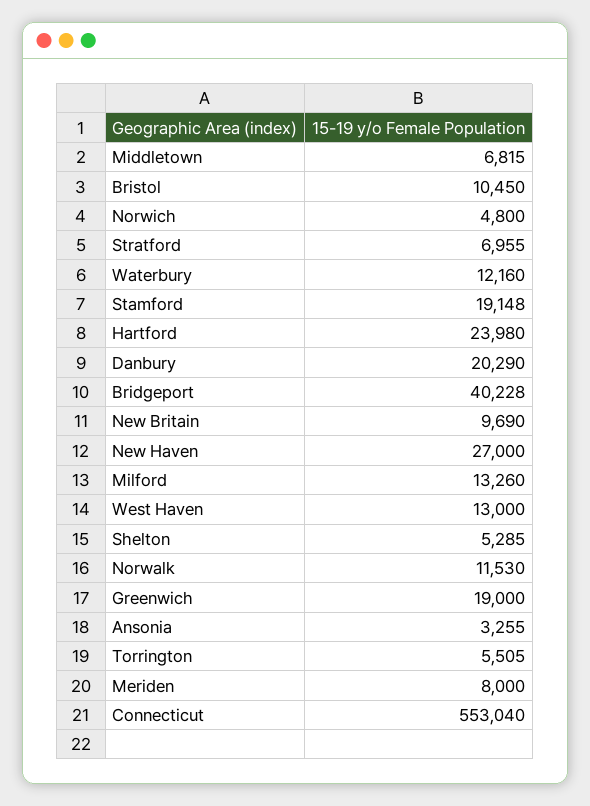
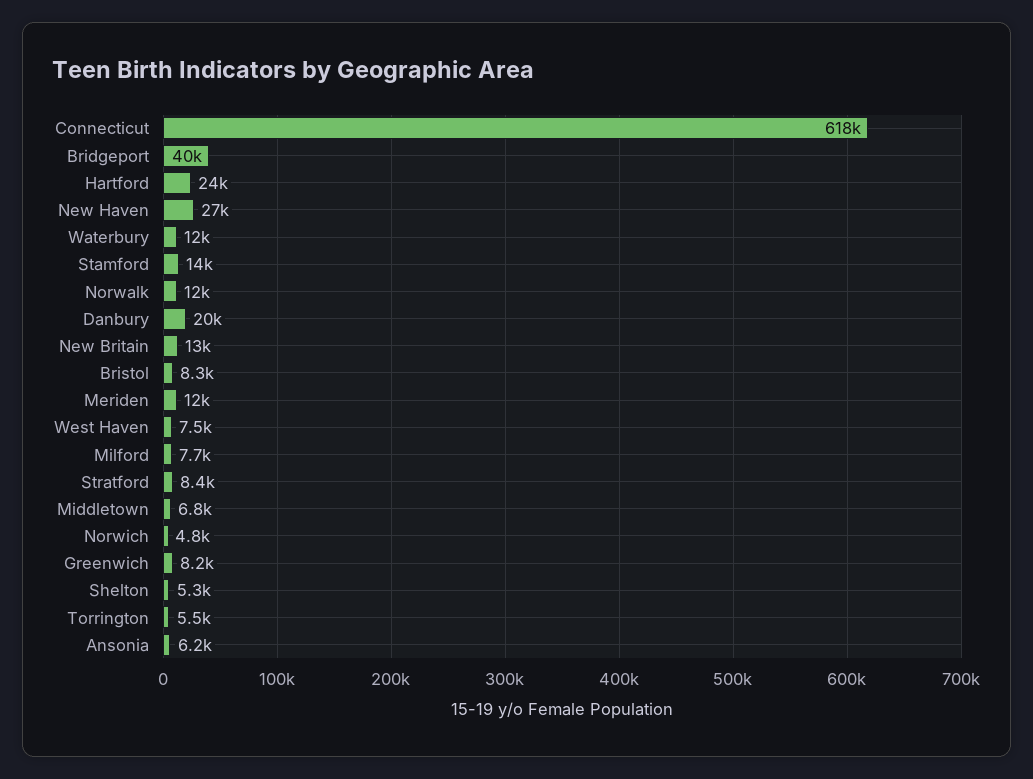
Bristol: 10450 -> 8300
Stratford: 6955 -> 8400
Stamford: 19148 -> 14000
New Britain: 9690 -> 13000
Milford: 13260 -> 7700
West Haven: 13000 -> 7500
Greenwich: 19000 -> 8200
Ansonia: 3255 -> 6200
Meriden: 8000 -> 12000
Connecticut: 553040 -> 618000

